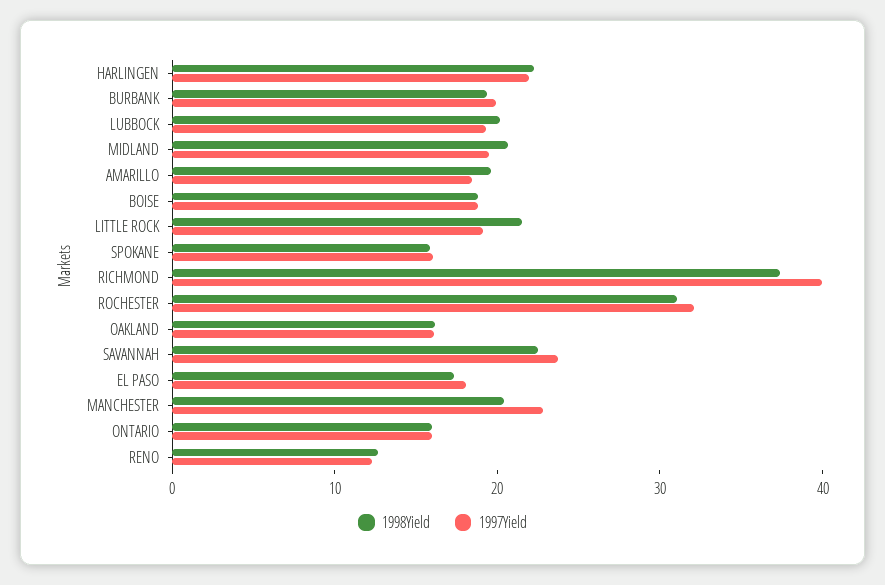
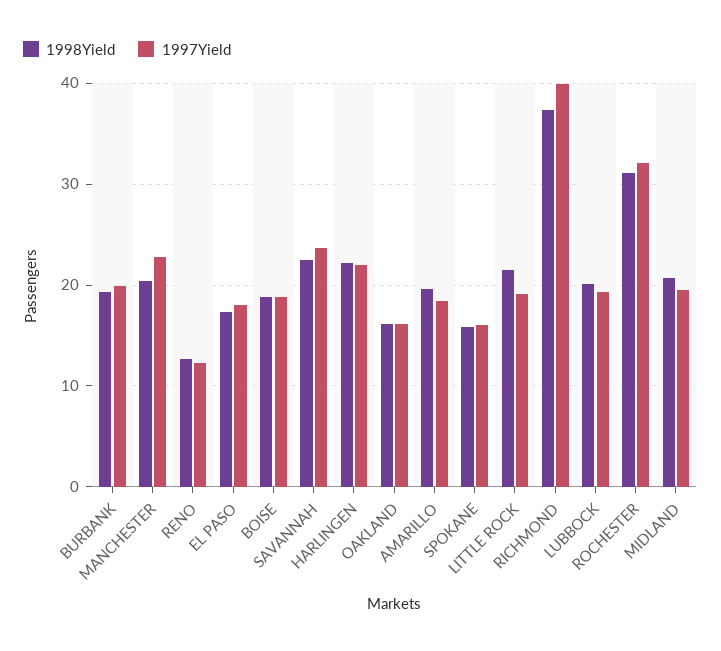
1998Yield, ONTARIO: 16 -> none
1997Yield, ONTARIO: 16 -> none

